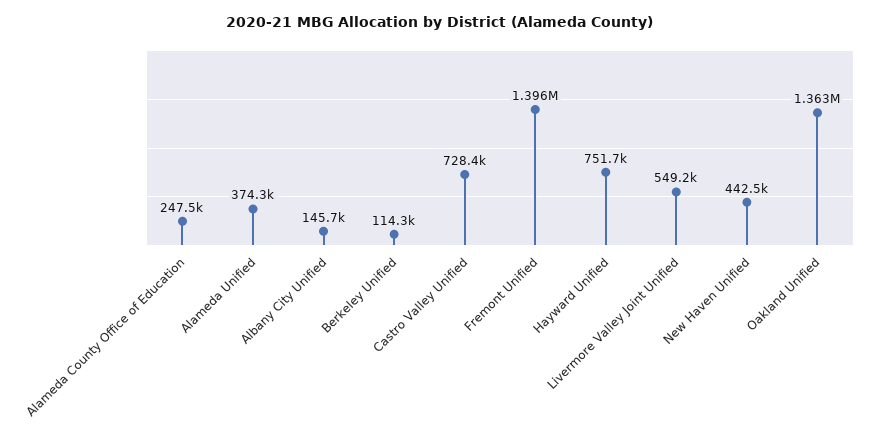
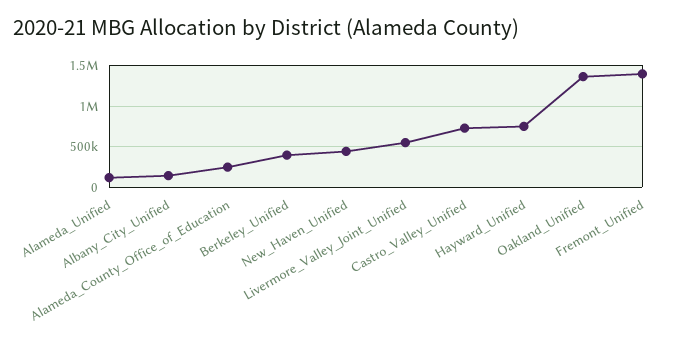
Alameda Unified: 374300 -> 100000
Berkeley Unified: 114300 -> 400000

